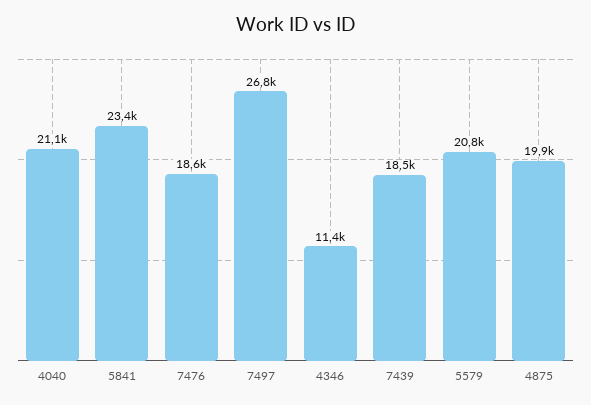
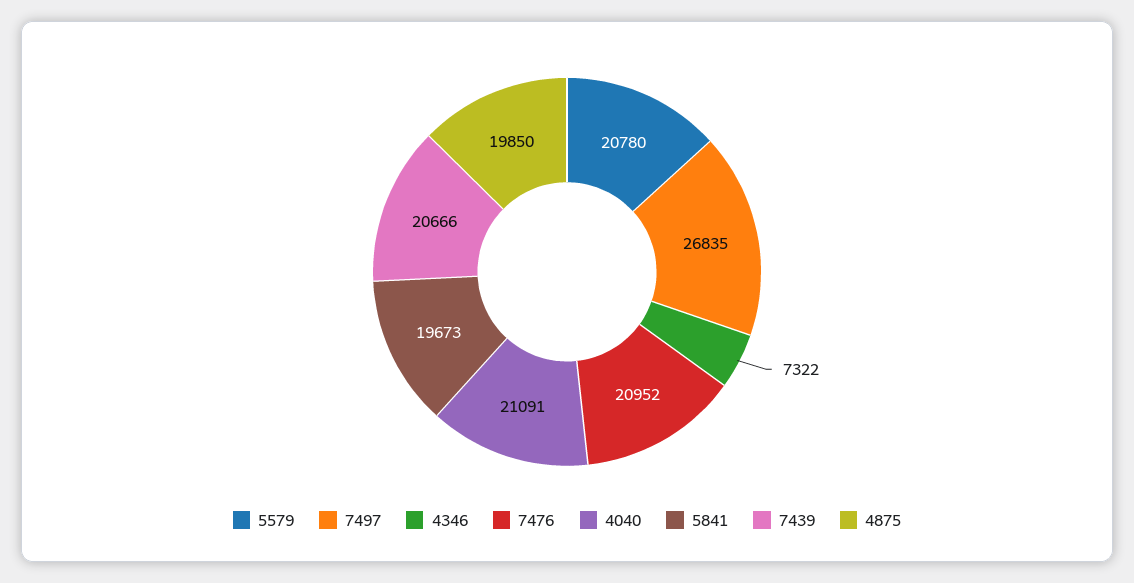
5841: 23400 -> 19673
7476: 18600 -> 20952
4346: 11400 -> 7322
7439: 18500 -> 20666

